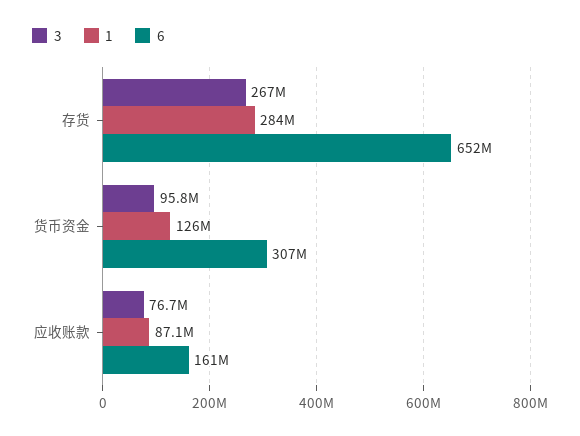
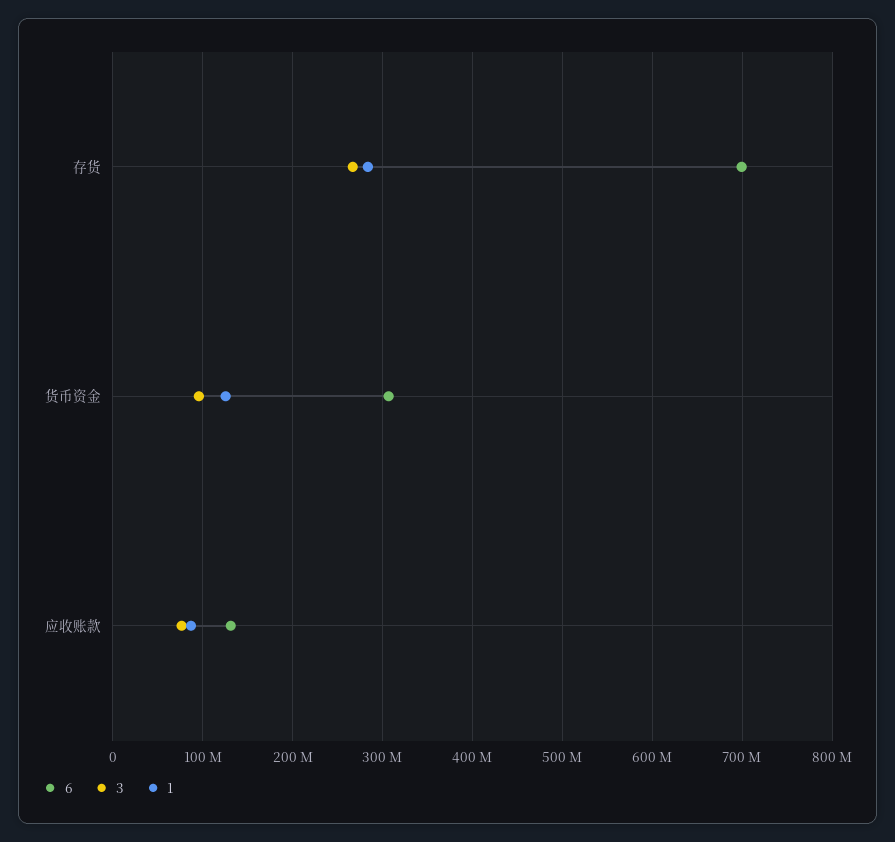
6, 存货: 652000000 -> 700000000
6, 应收账款: 161000000 -> 130000000

